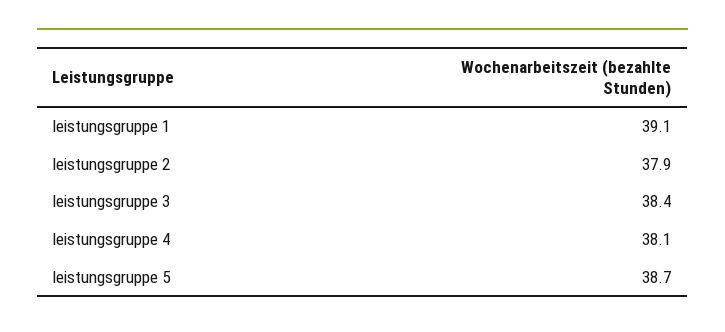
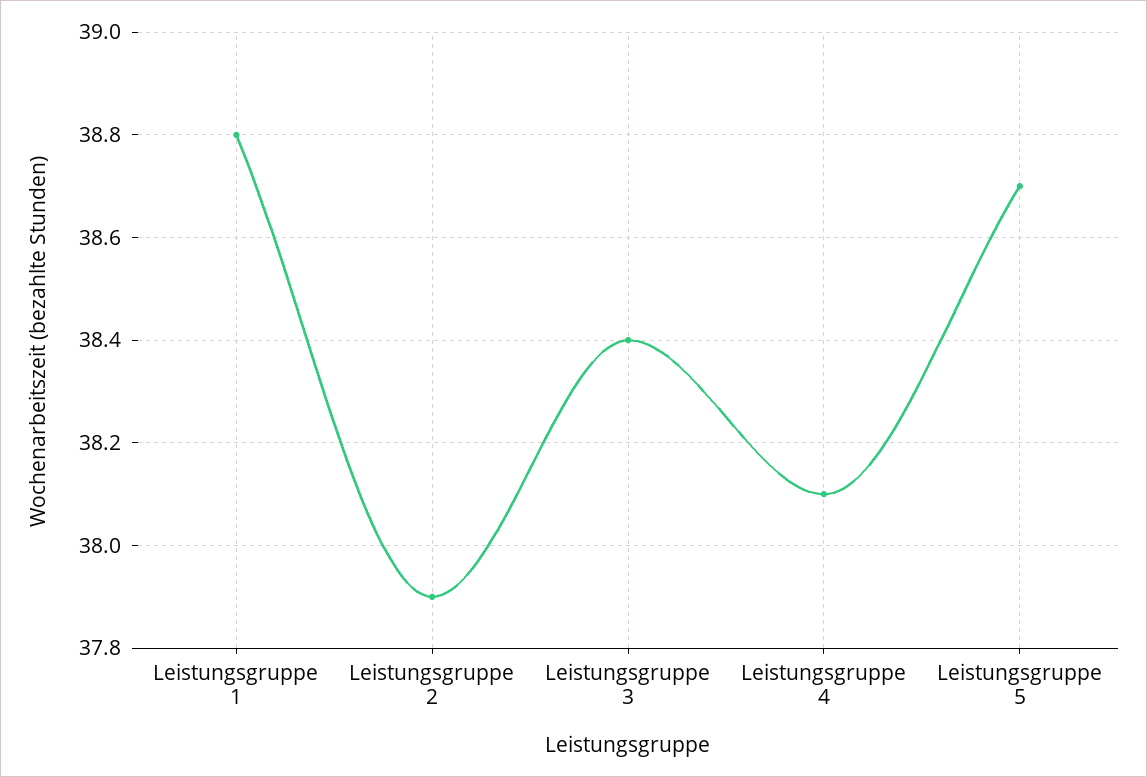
leistungsgruppe 1: 39.1 -> 38.8

